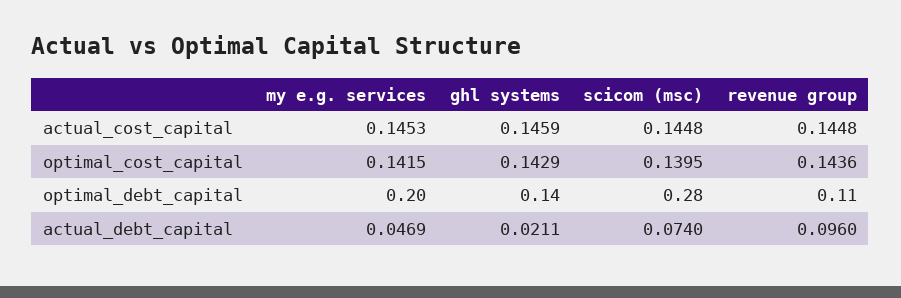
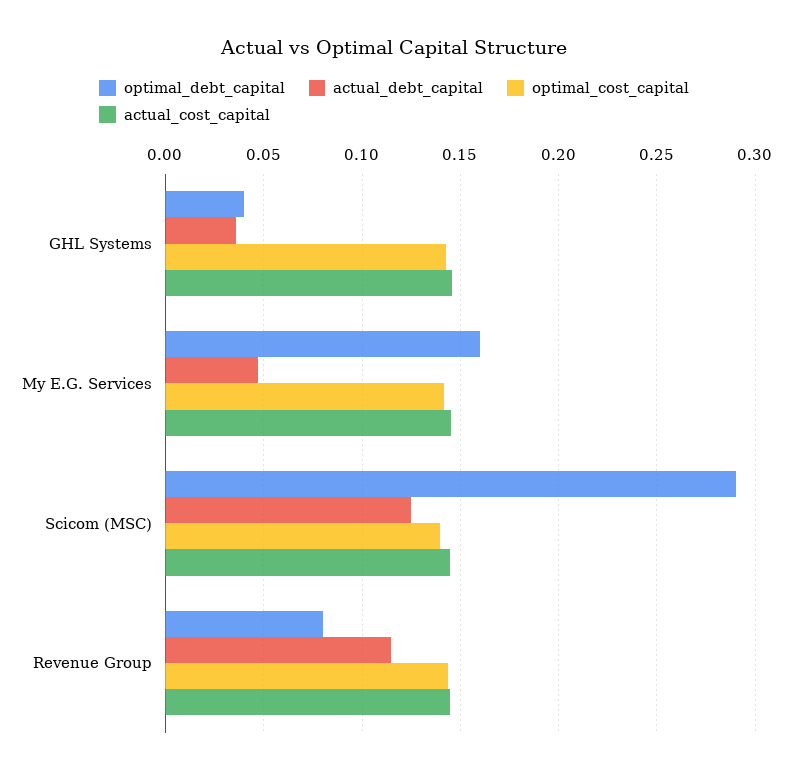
optimal_debt_capital, my e.g. services: 0.2 -> 0.16
optimal_debt_capital, ghl systems: 0.14 -> 0.04
optimal_debt_capital, scicom (msc): 0.28 -> 0.29
optimal_debt_capital, revenue group: 0.11 -> 0.08
actual_debt_capital, ghl systems: 0.0211 -> 0.035
actual_debt_capital, scicom (msc): 0.074 -> 0.125
actual_debt_capital, revenue group: 0.096 -> 0.115

